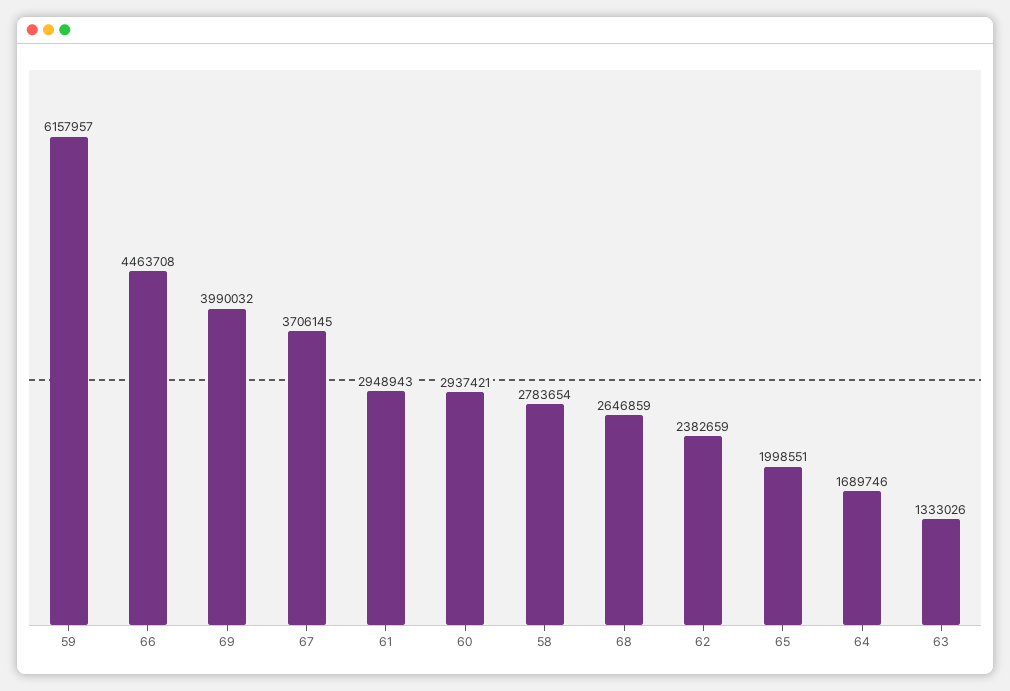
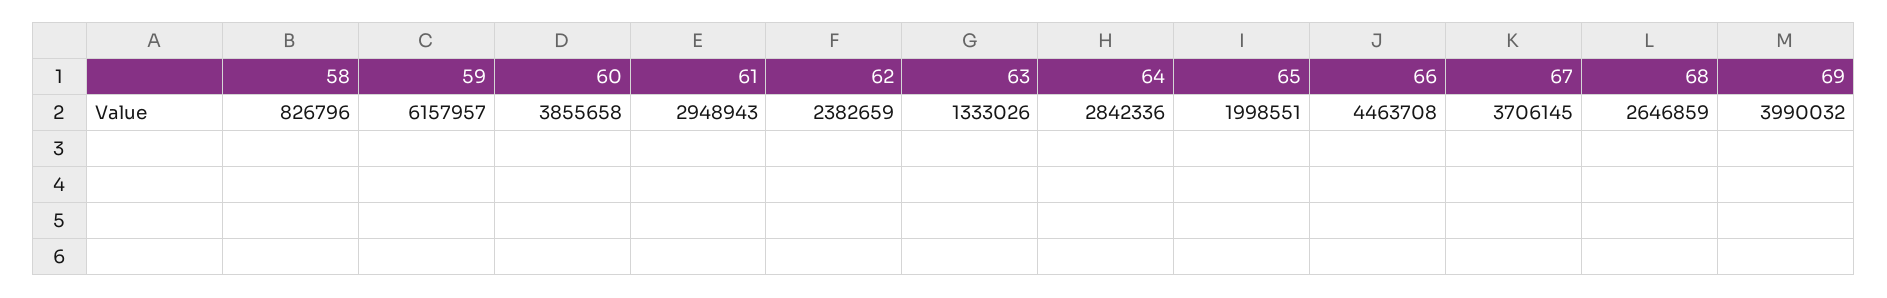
60: 2937421 -> 3855658
58: 2783654 -> 826796
64: 1689746 -> 2842336

